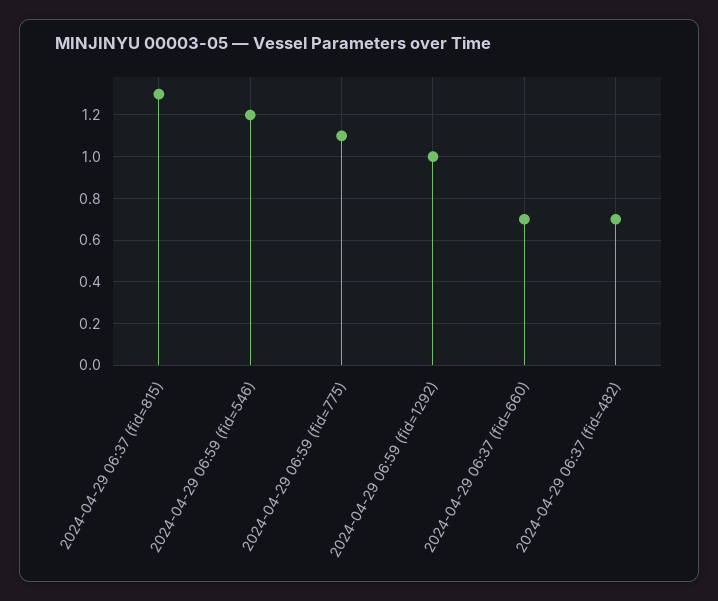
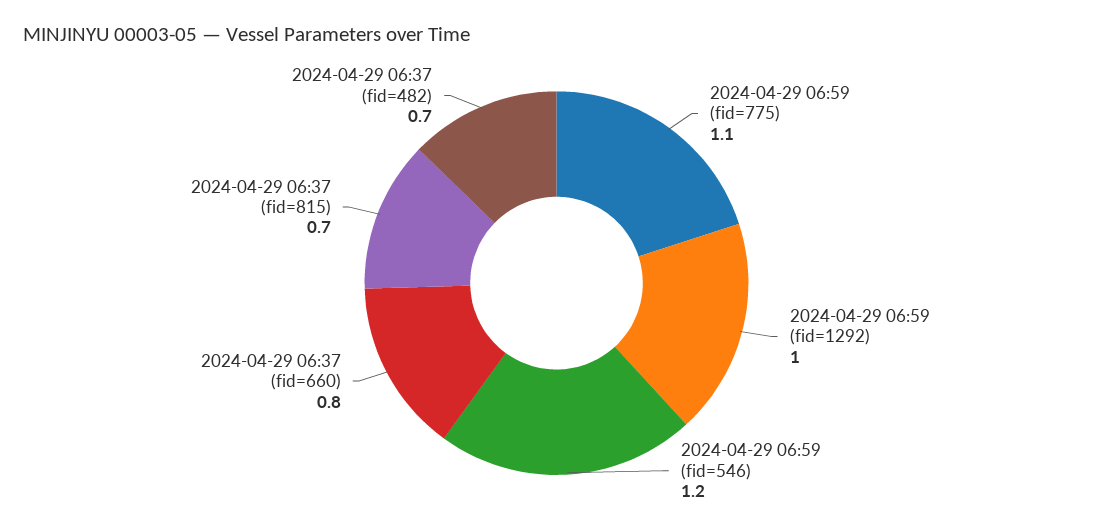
2024-04-29 06:37 (fid=815): 1.3 -> 0.7
2024-04-29 06:37 (fid=660): 0.7 -> 0.8

